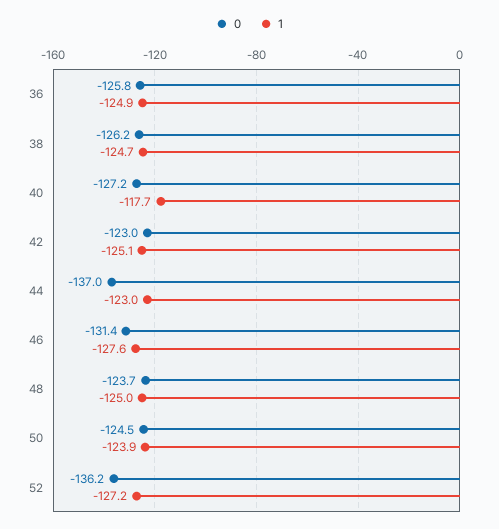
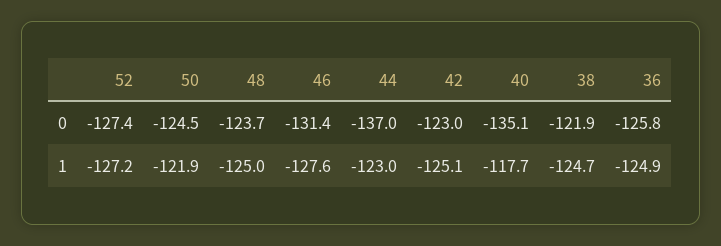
0, 38: -126.2 -> -121.9
0, 40: -127.2 -> -135.1
1, 50: -123.9 -> -121.9
0, 52: -136.2 -> -127.4

